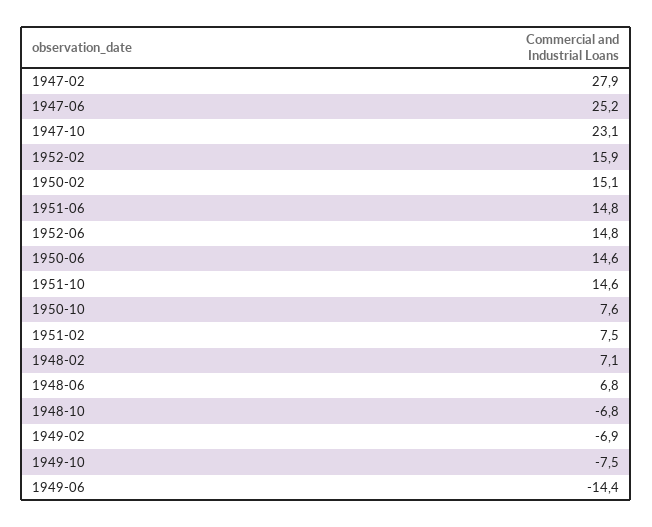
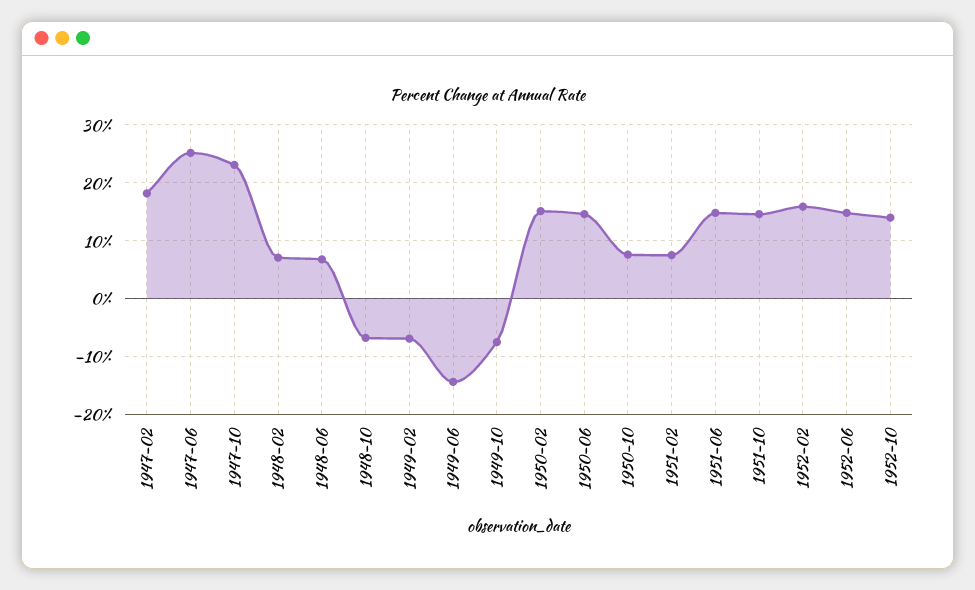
1947-02: 27.9 -> 18
1952-10: none -> 14

